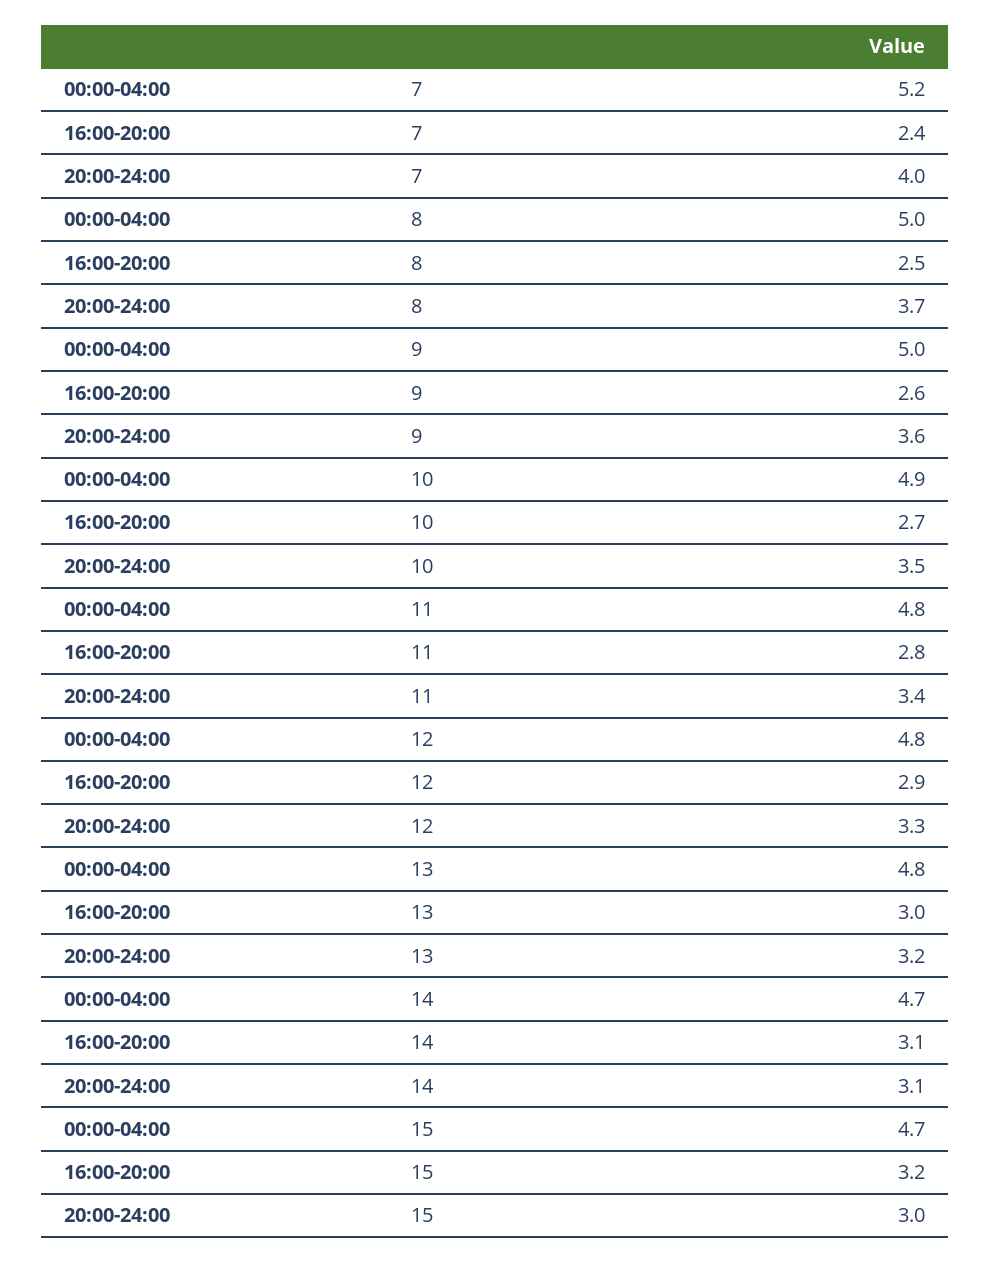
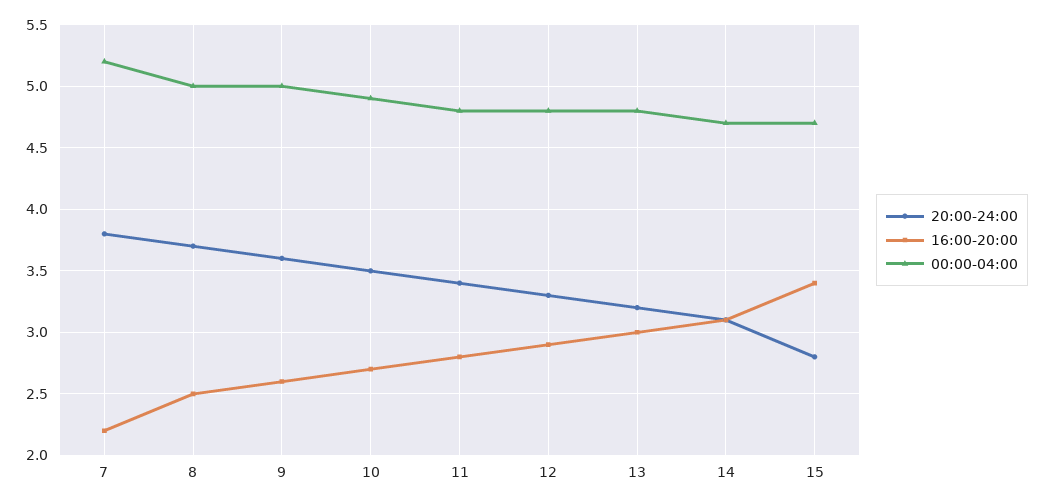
16:00-20:00, 7: 2.4 -> 2.2
20:00-24:00, 7: 4 -> 3.8
16:00-20:00, 15: 3.2 -> 3.4
20:00-24:00, 15: 3 -> 2.8

